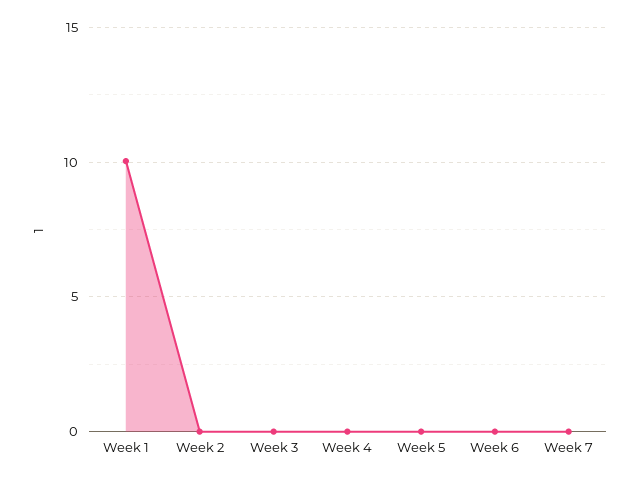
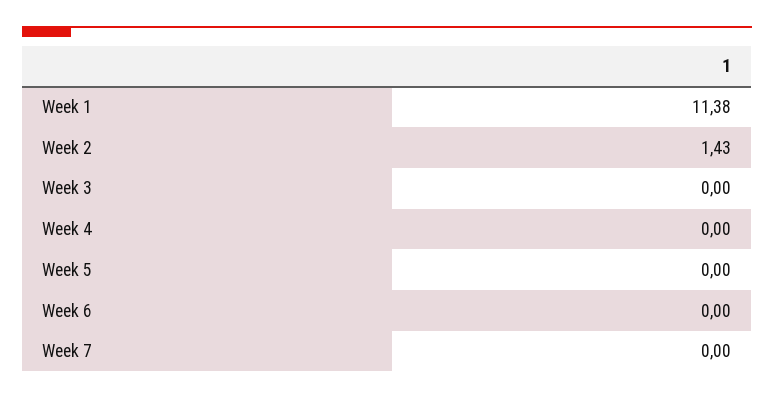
Week 1: 10 -> 11.38
Week 2: 0 -> 1.43

